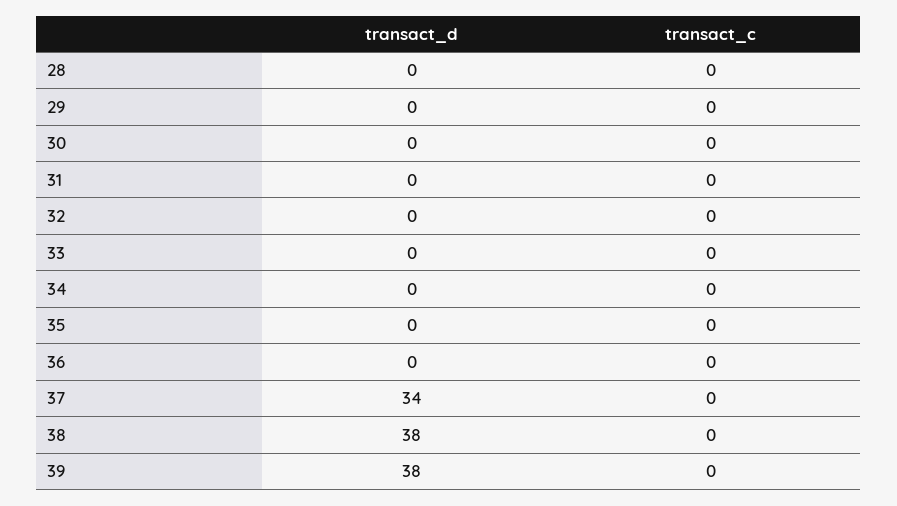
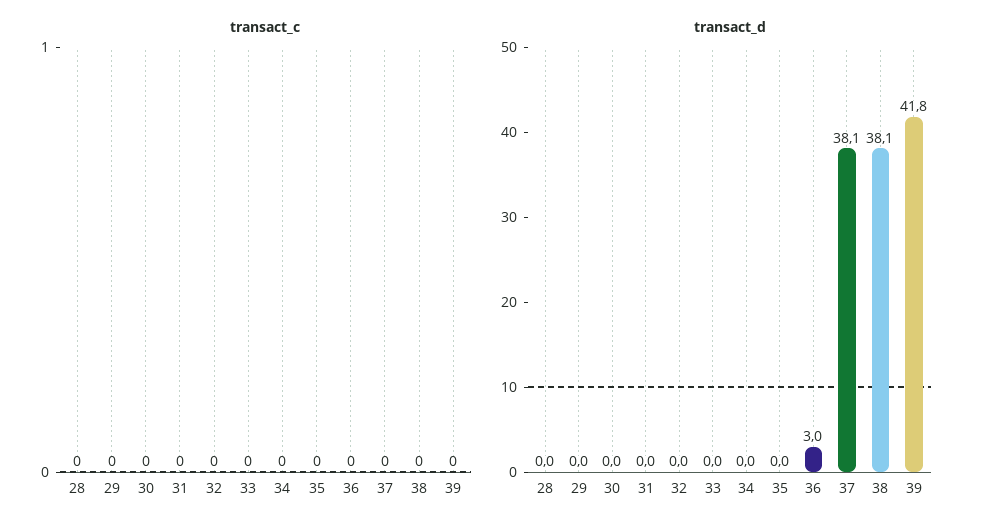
transact_d, 36: 0 -> 3
transact_d, 37: 34 -> 38.1
transact_d, 39: 38 -> 41.8

